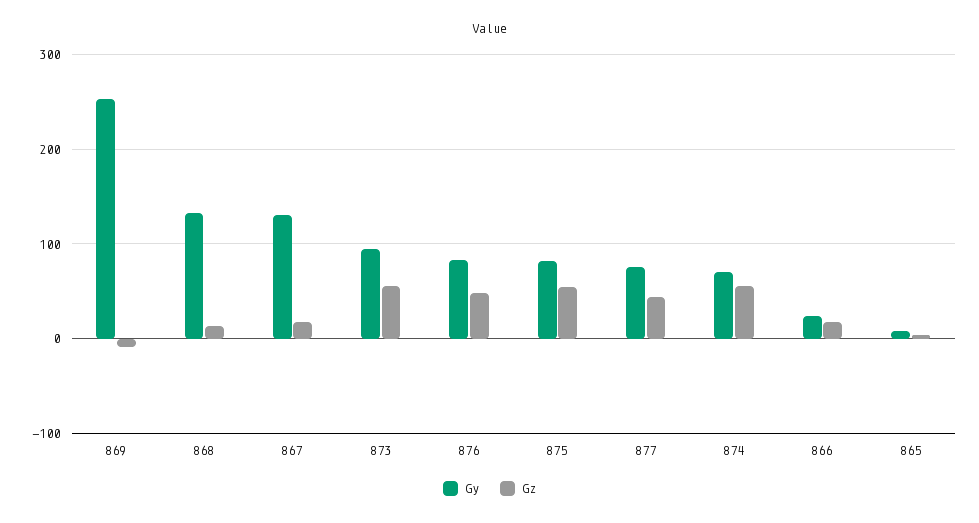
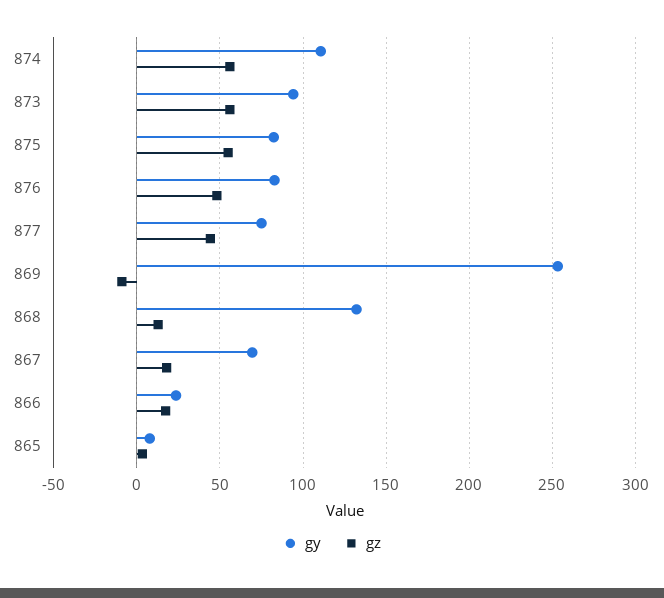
Gy, 867: 130 -> 70
Gy, 874: 70 -> 110

